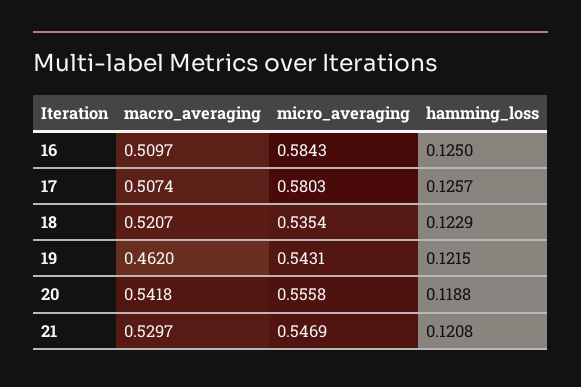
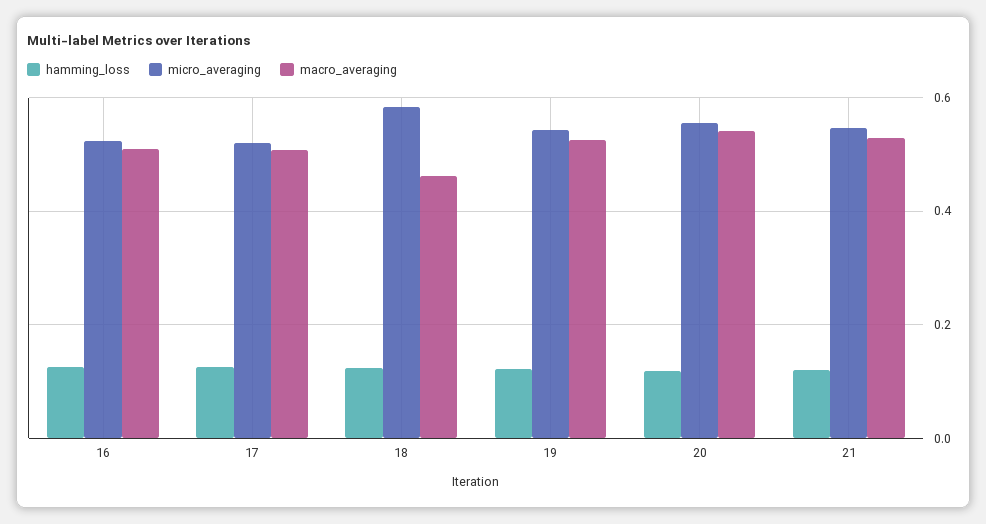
micro_averaging, 16: 0.5843 -> 0.52
micro_averaging, 17: 0.5803 -> 0.52
macro_averaging, 18: 0.5207 -> 0.46
micro_averaging, 18: 0.5354 -> 0.58
macro_averaging, 19: 0.462 -> 0.52

